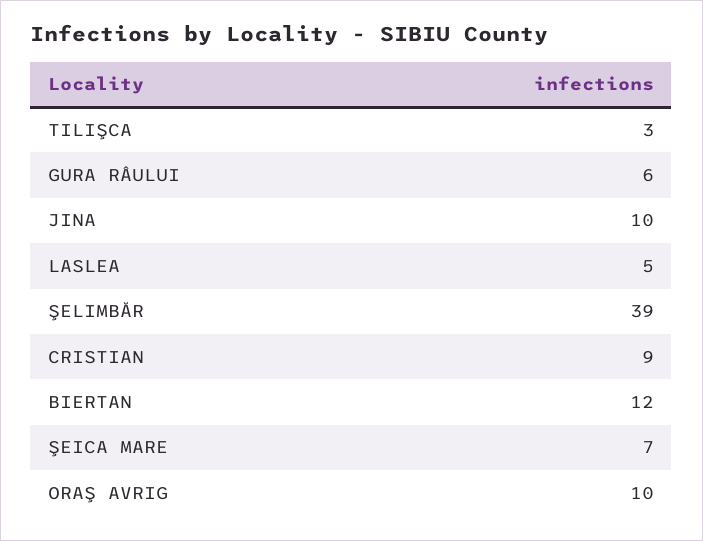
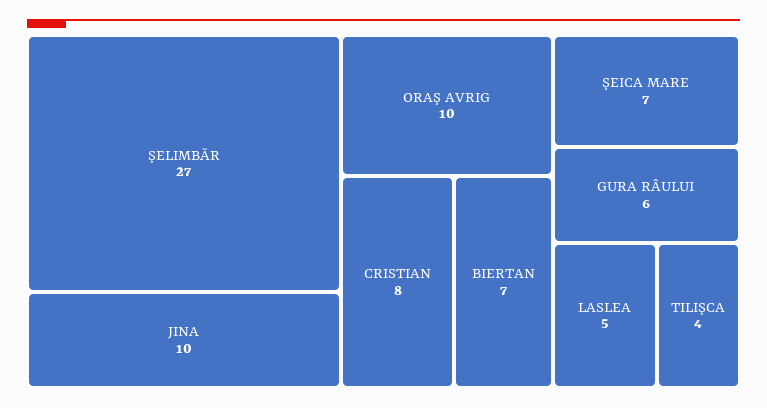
TILIŞCA: 3 -> 4
ŞELIMBĂR: 39 -> 27
CRISTIAN: 9 -> 8
BIERTAN: 12 -> 7

